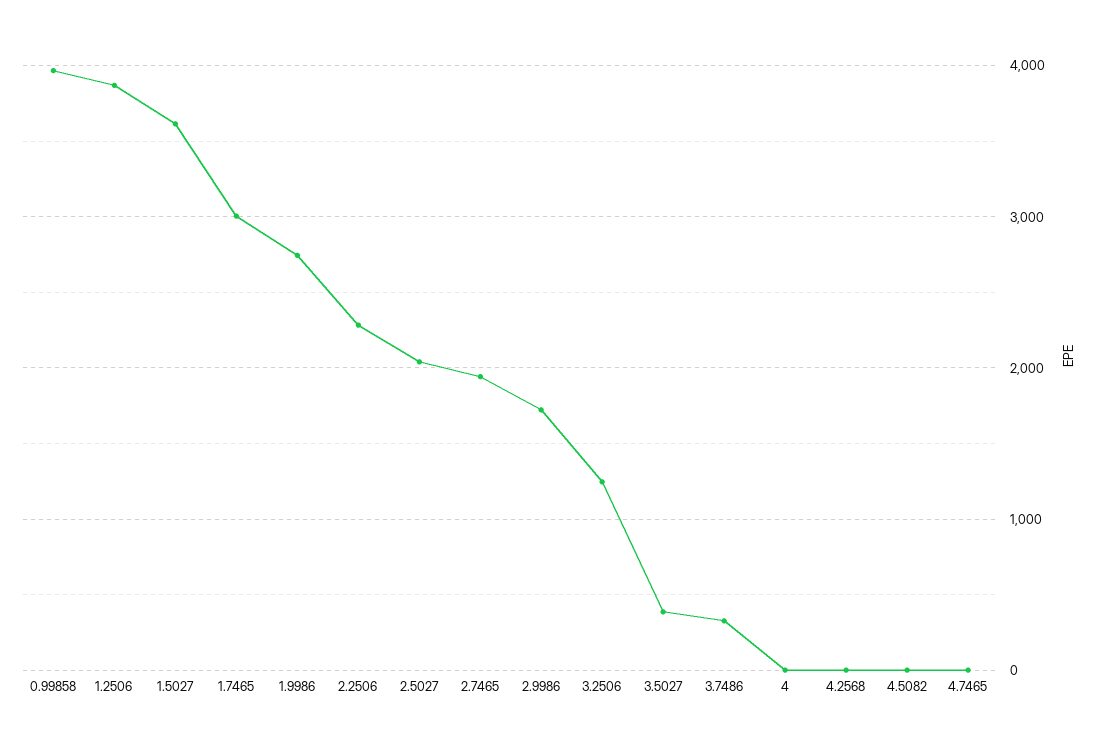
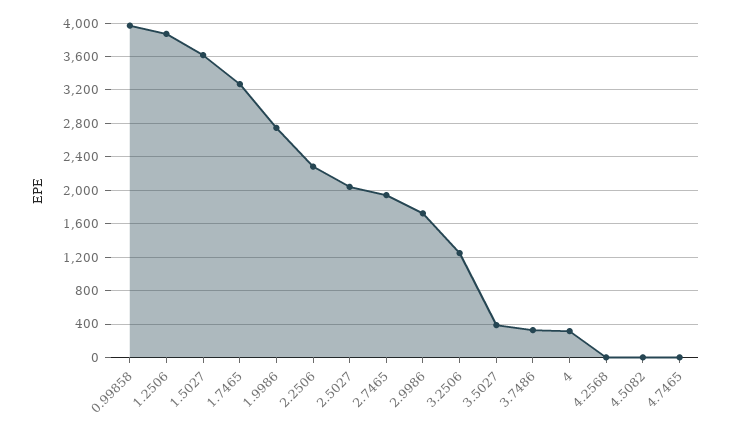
1.7465: 3000 -> 3300
4: 0 -> 300

